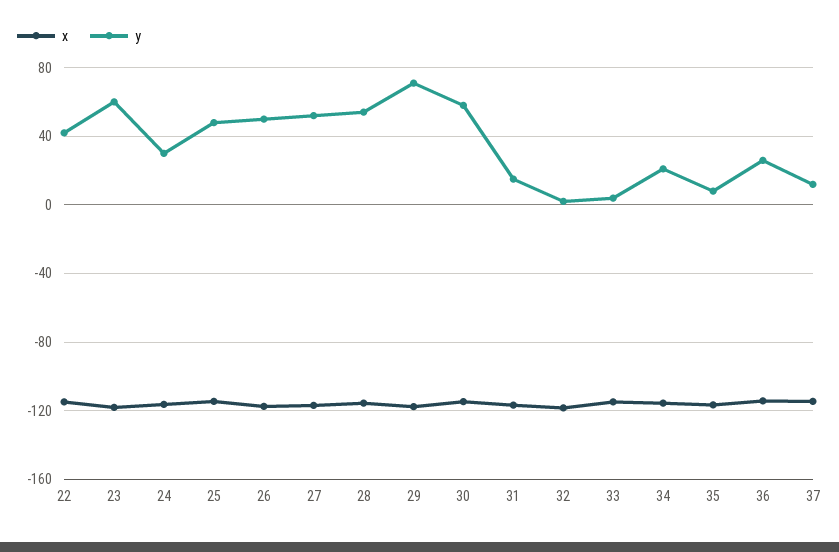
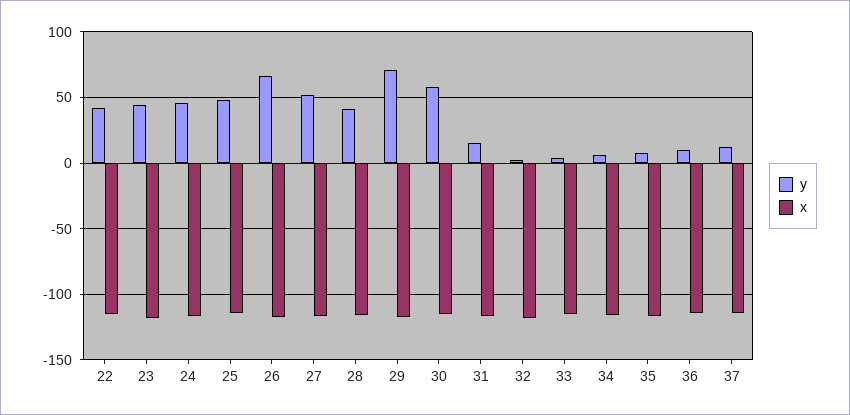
y, 23: 60 -> 45
y, 24: 30 -> 45
y, 26: 50 -> 65
y, 28: 55 -> 40
y, 34: 20 -> 5
y, 36: 25 -> 10

